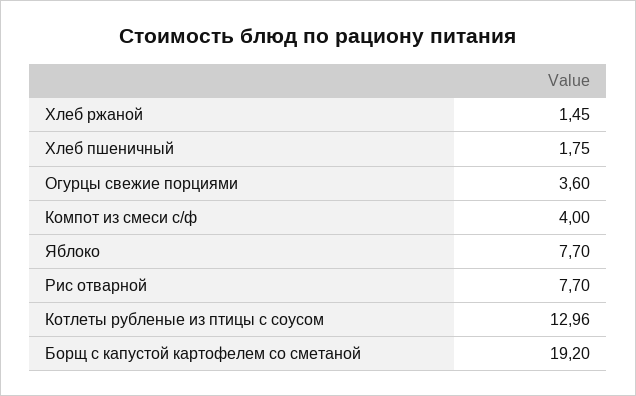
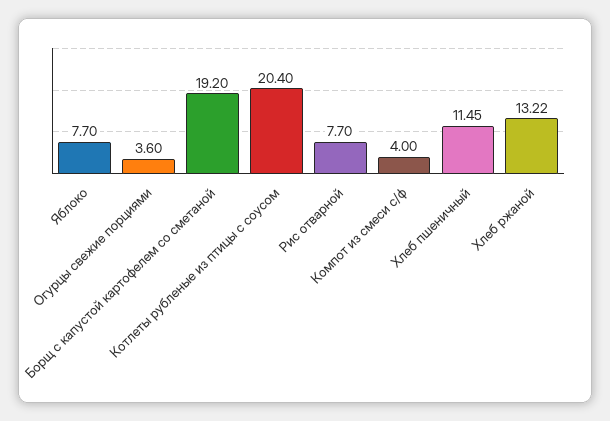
Хлеб ржаной: 1.45 -> 13.22
Хлеб пшеничный: 1.75 -> 11.45
Котлеты рубленые из птицы с соусом: 12.96 -> 20.4

